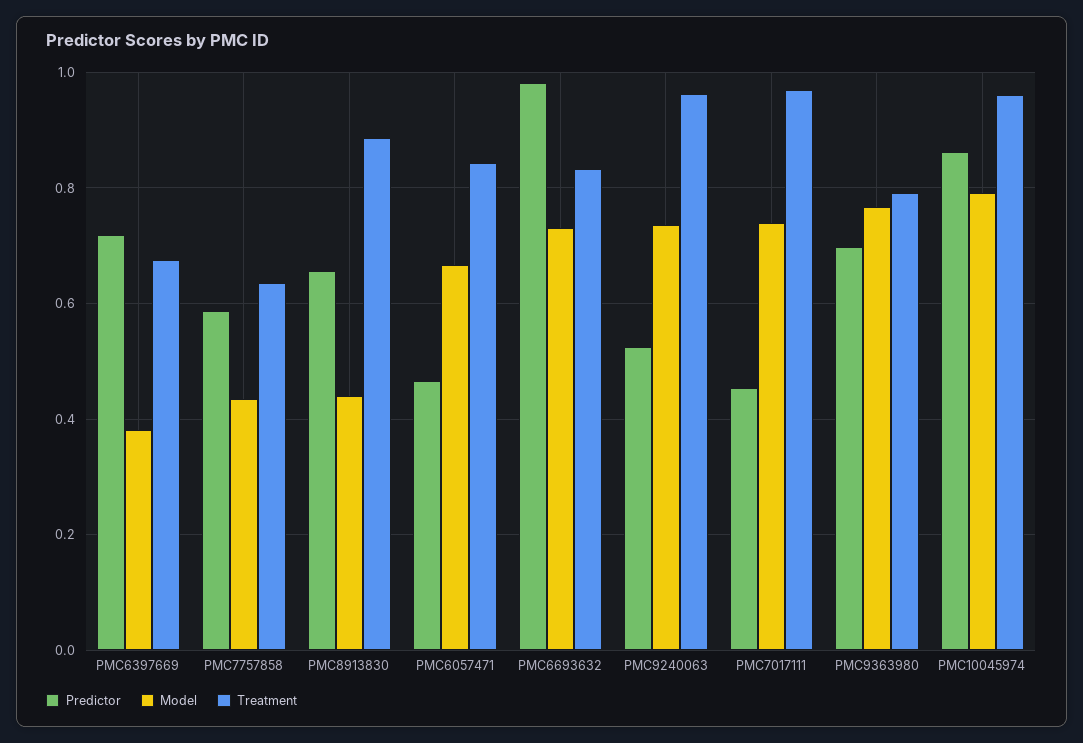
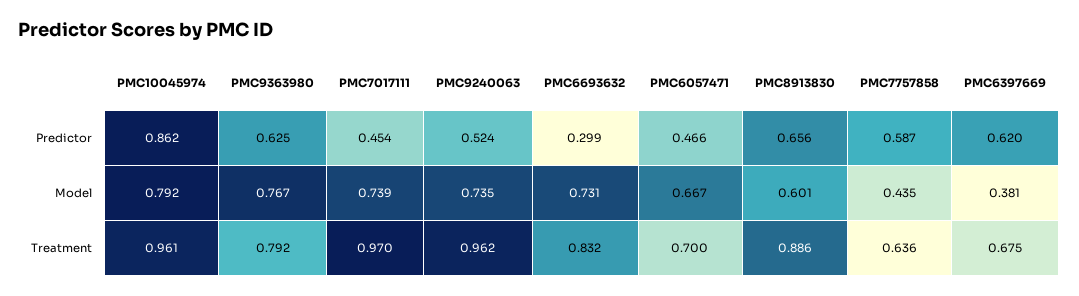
Predictor, PMC6397669: 0.72 -> 0.62
Model, PMC8913830: 0.44 -> 0.601
Treatment, PMC6057471: 0.84 -> 0.7
Predictor, PMC6693632: 0.98 -> 0.299
Predictor, PMC9363980: 0.7 -> 0.625

